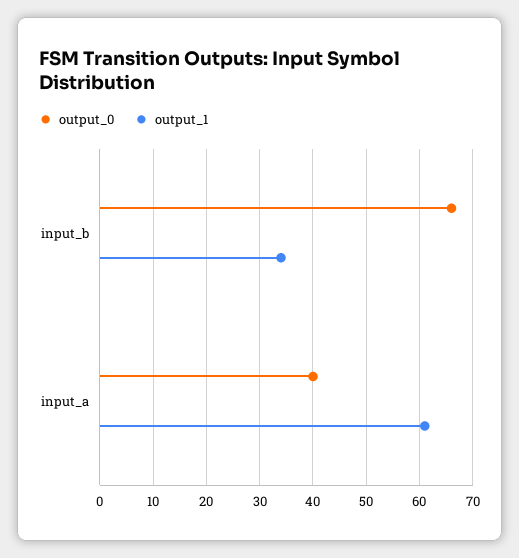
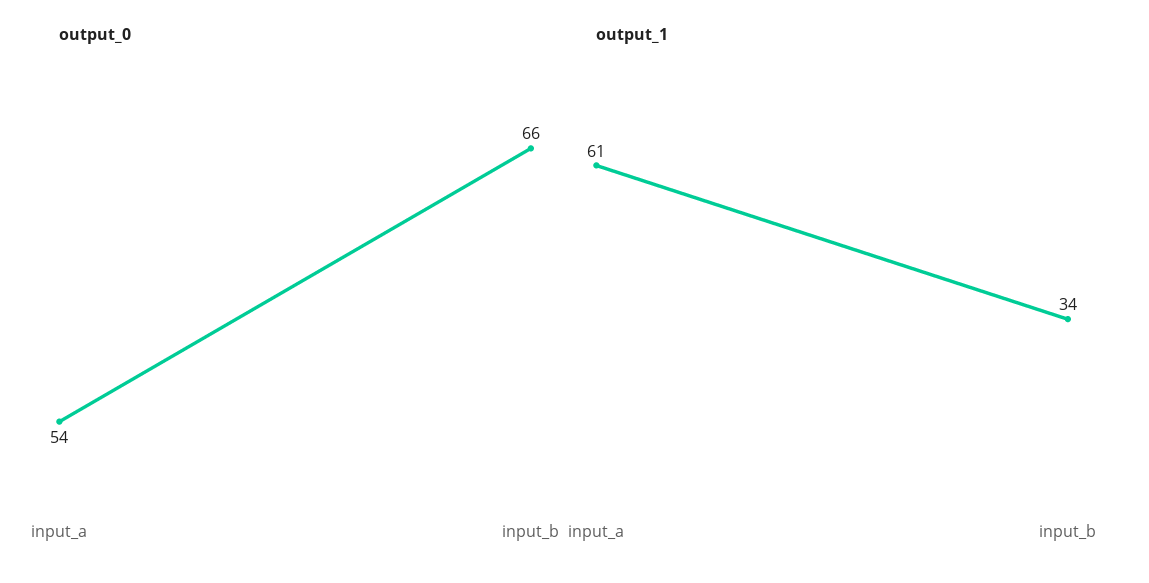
output_0, input_a: 40 -> 54

